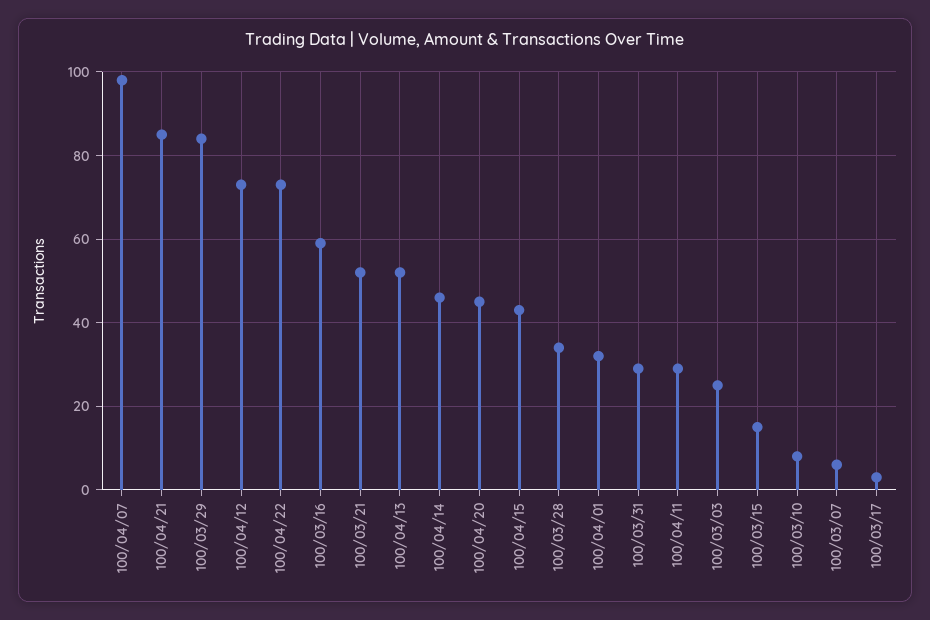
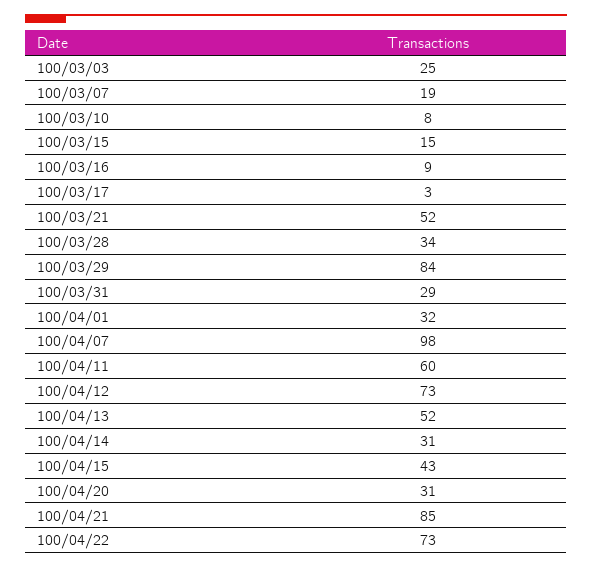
100/03/16: 60 -> 9
100/04/14: 45 -> 31
100/04/20: 45 -> 31
100/04/11: 30 -> 60
100/03/07: 5 -> 19

